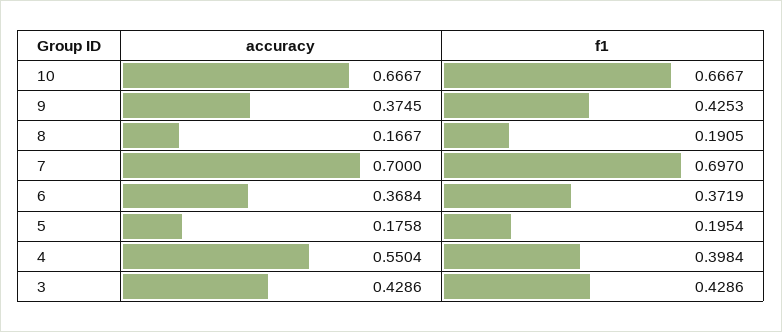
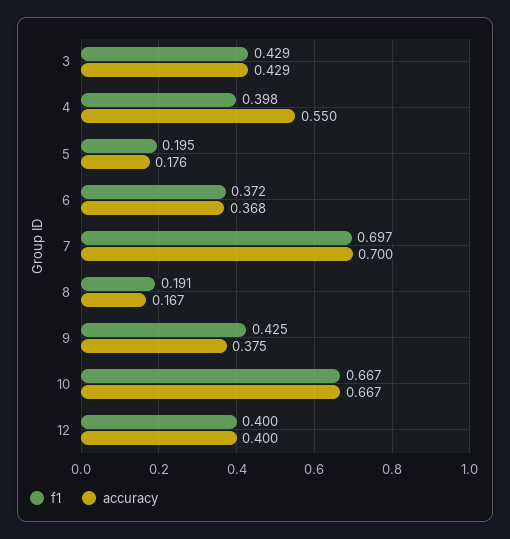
f1, 12: none -> 0.4
accuracy, 12: none -> 0.4

